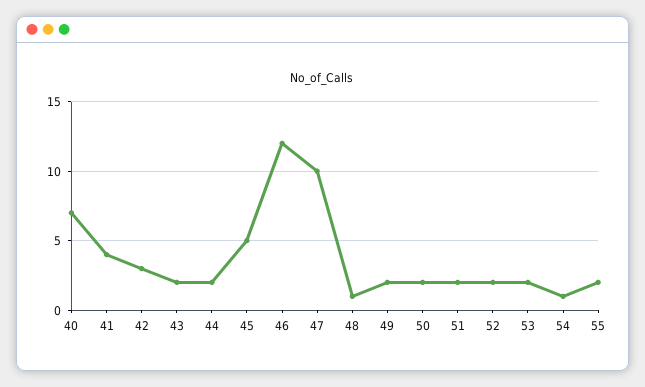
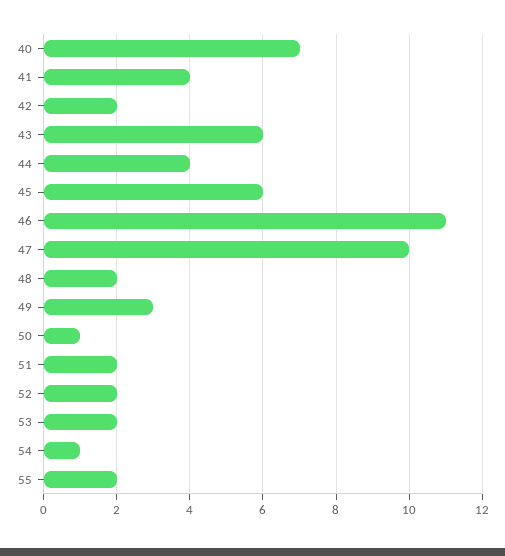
42: 3 -> 2
43: 2 -> 6
44: 2 -> 4
45: 5 -> 6
46: 12 -> 11
48: 1 -> 2
49: 2 -> 3
50: 2 -> 1

